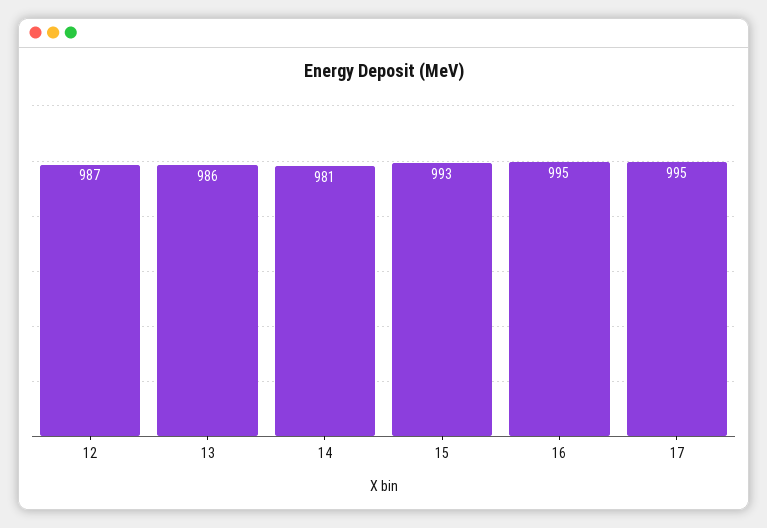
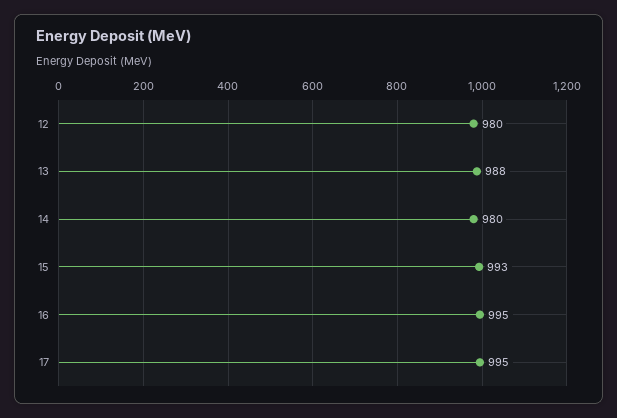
12: 987 -> 980
13: 986 -> 988
14: 981 -> 980

